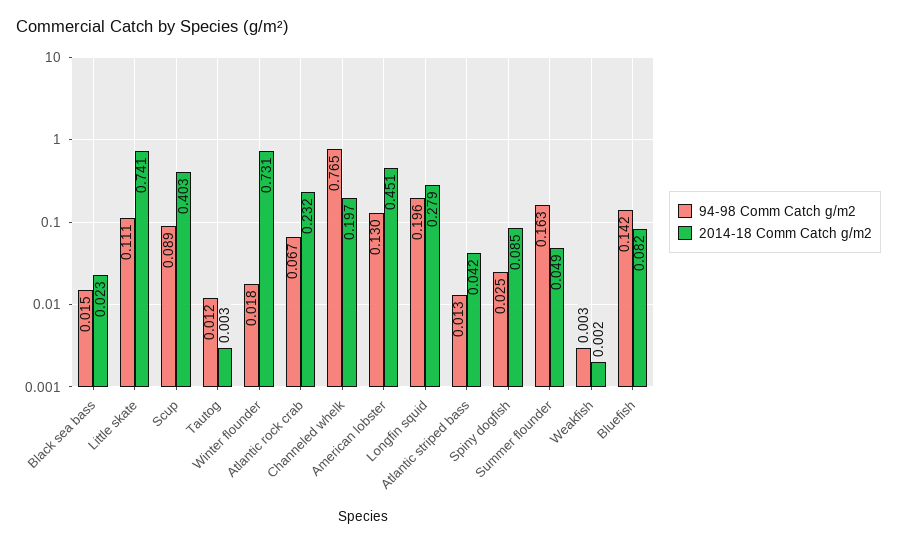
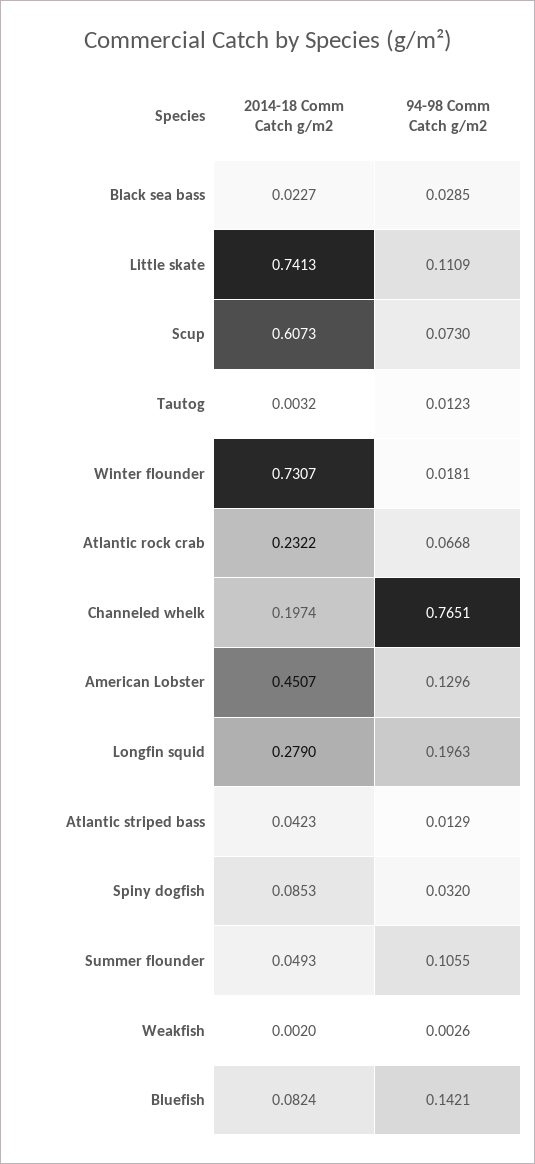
94-98 Comm Catch g/m2, Black sea bass: 0.015 -> 0.0285
94-98 Comm Catch g/m2, Scup: 0.089 -> 0.073
2014-18 Comm Catch g/m2, Scup: 0.403 -> 0.6073
94-98 Comm Catch g/m2, Spiny dogfish: 0.025 -> 0.032
94-98 Comm Catch g/m2, Summer flounder: 0.163 -> 0.1055

